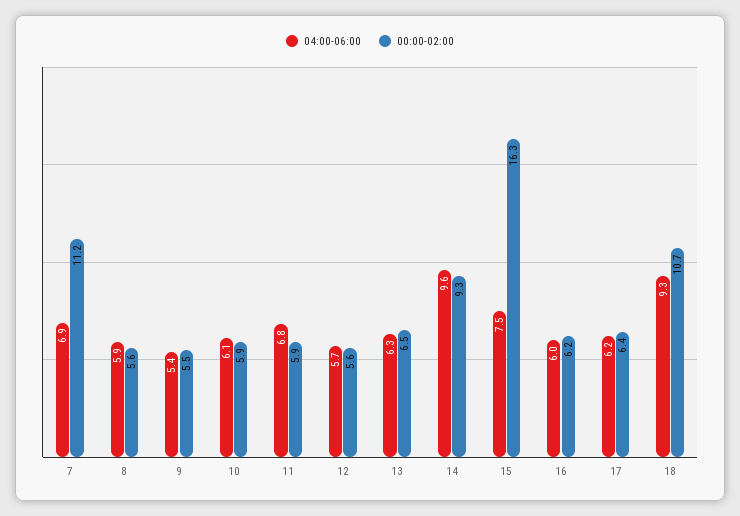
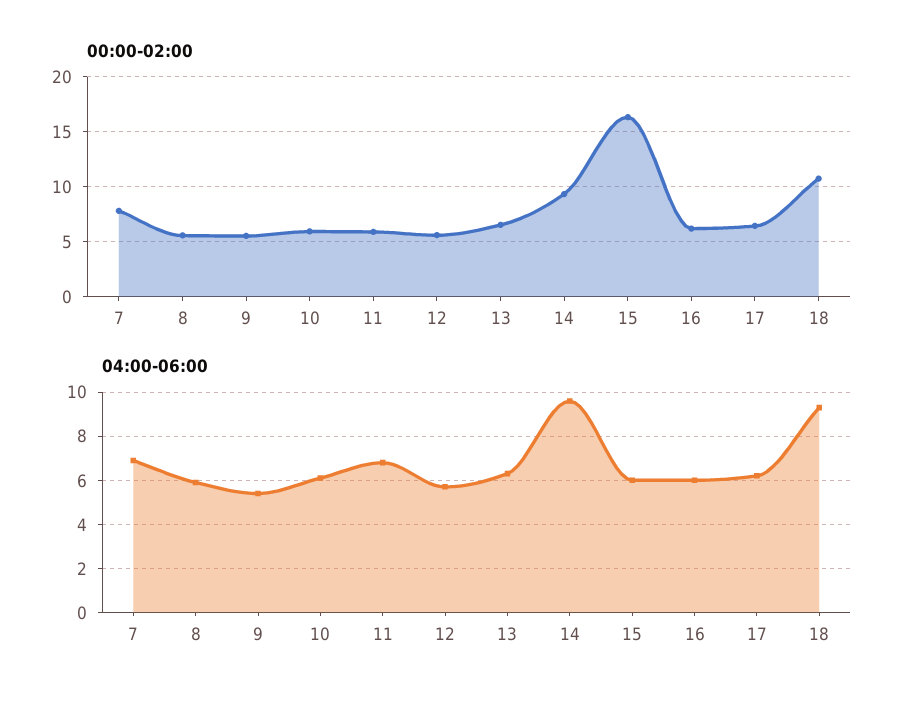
00:00-02:00, 7: 11.2 -> 8
04:00-06:00, 15: 7.5 -> 6

